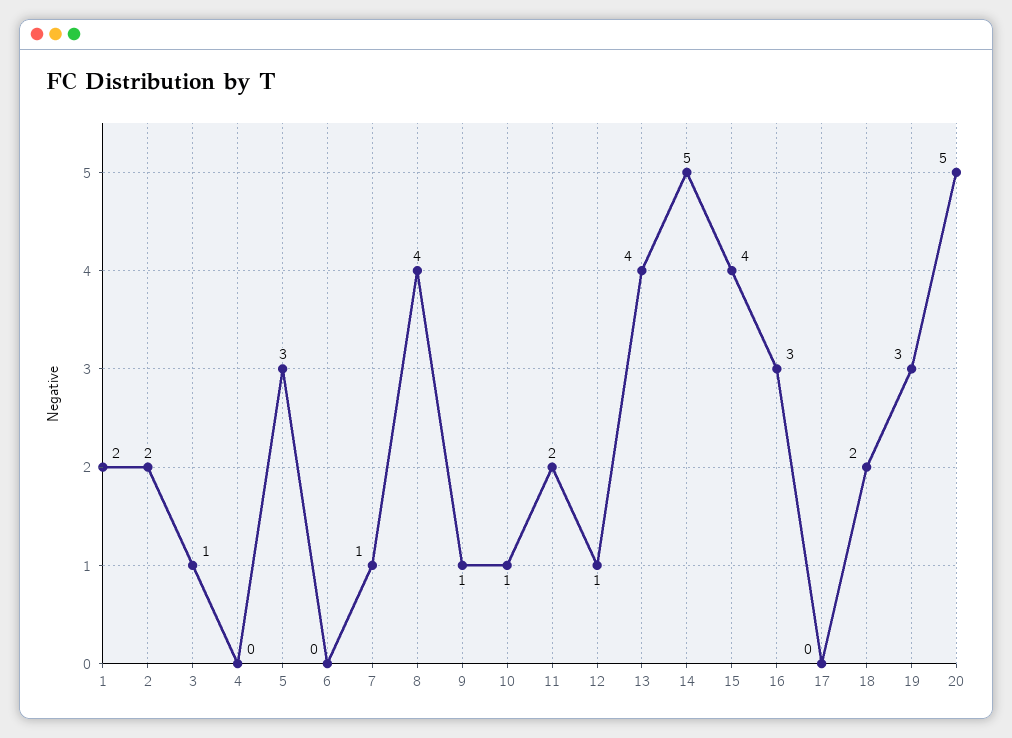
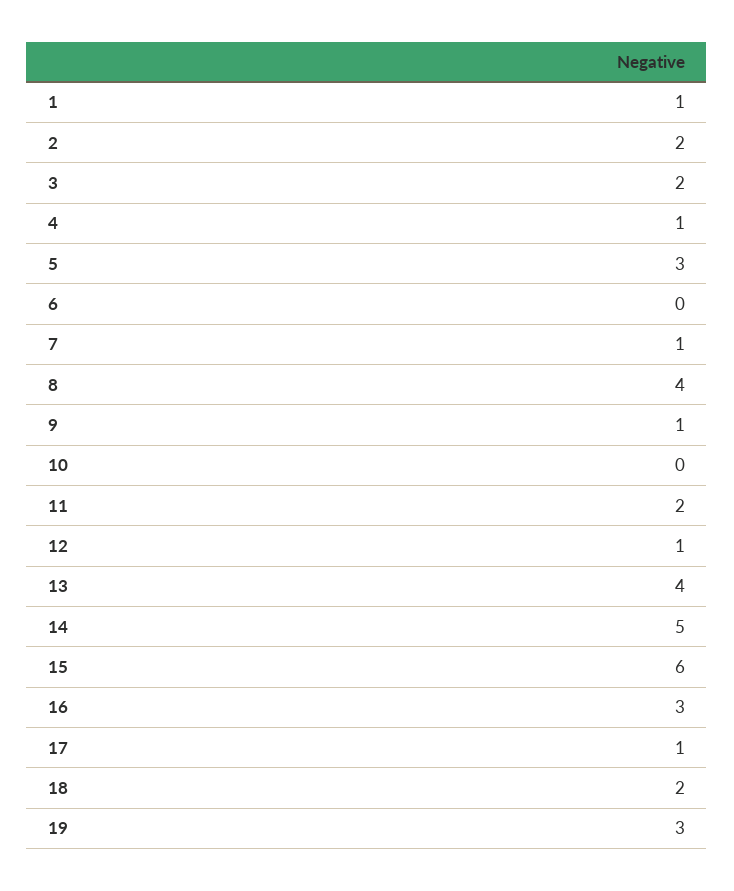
1: 2 -> 1
3: 1 -> 2
4: 0 -> 1
10: 1 -> 0
15: 4 -> 6
17: 0 -> 1
20: 5 -> none

